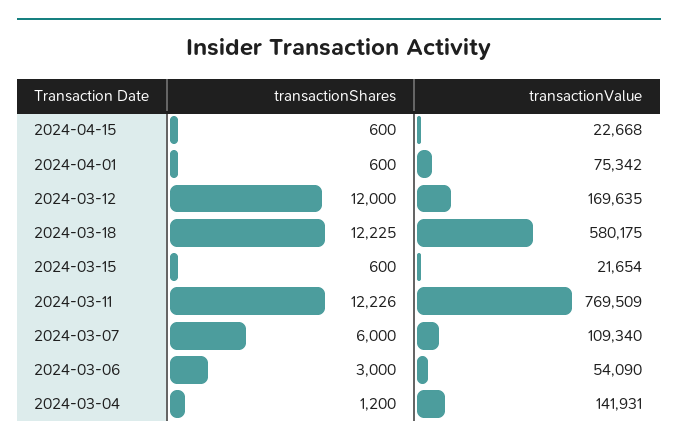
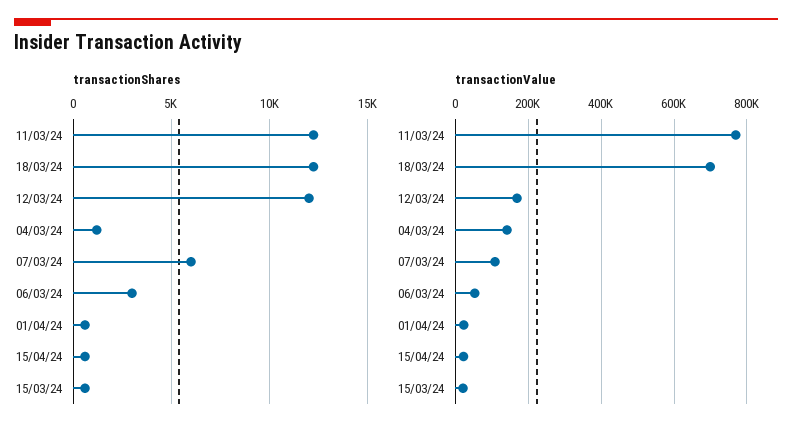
transactionValue, 2024-04-01: 75342 -> 20000
transactionValue, 2024-03-18: 580175 -> 700000

